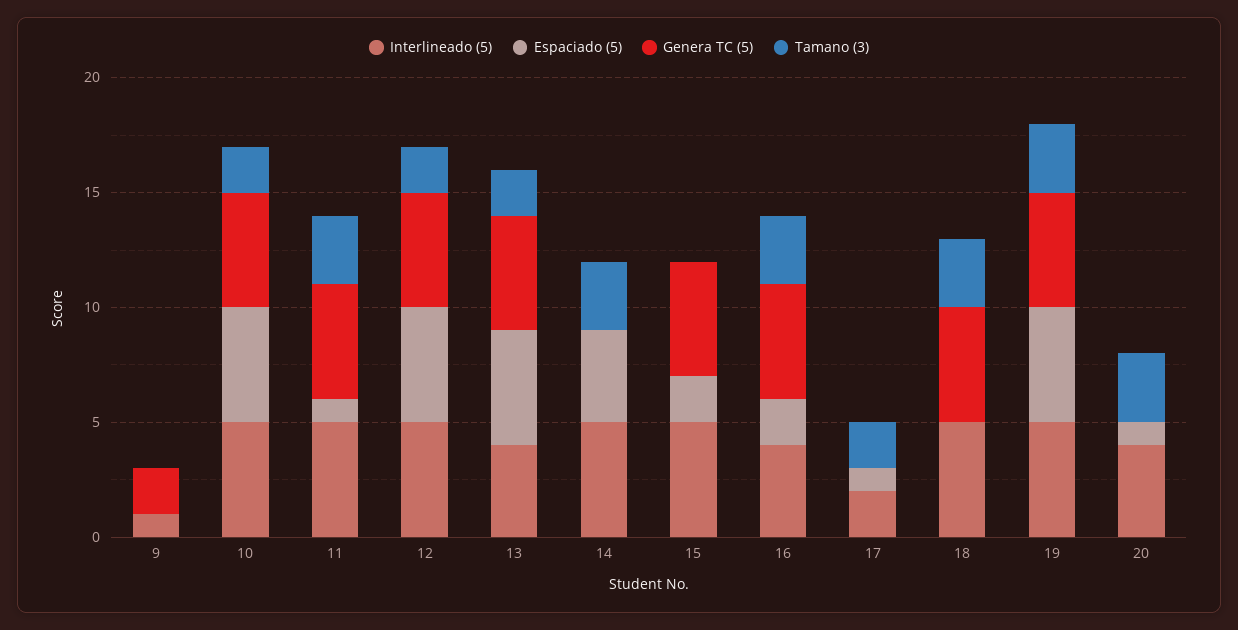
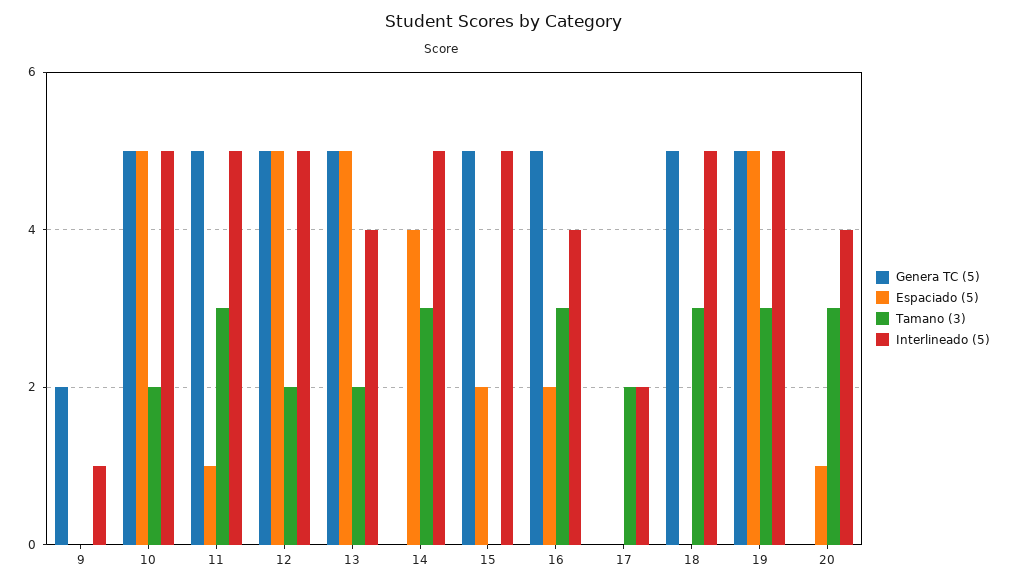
Espaciado (5), 17: 1 -> 0

